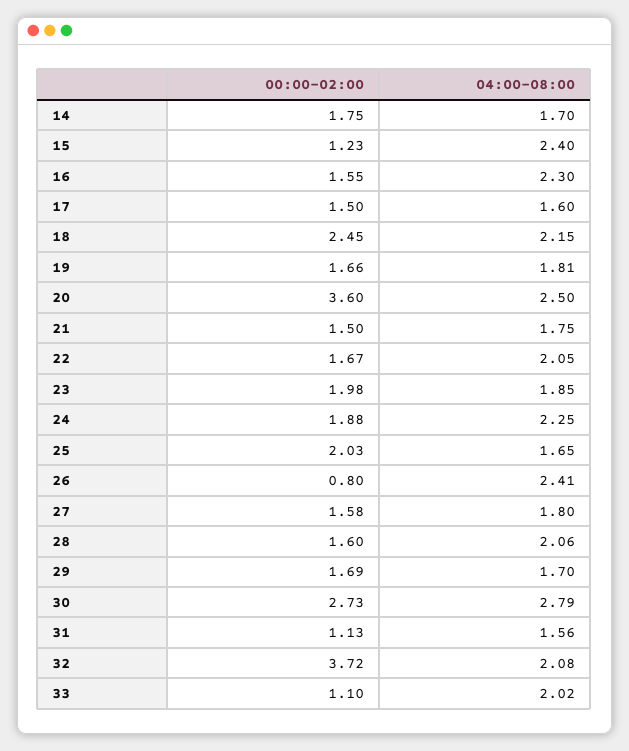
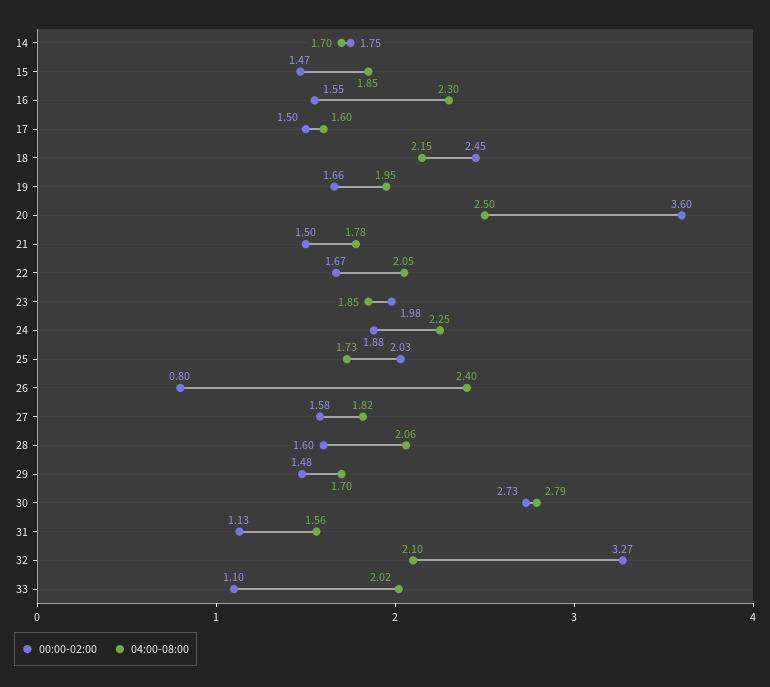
00:00-02:00, 15: 1.23 -> 1.47
04:00-08:00, 15: 2.4 -> 1.85
04:00-08:00, 19: 1.81 -> 1.95
04:00-08:00, 21: 1.75 -> 1.78
04:00-08:00, 25: 1.65 -> 1.73
04:00-08:00, 26: 2.41 -> 2.4
04:00-08:00, 27: 1.8 -> 1.82
00:00-02:00, 29: 1.69 -> 1.48
00:00-02:00, 32: 3.72 -> 3.27
04:00-08:00, 32: 2.08 -> 2.1

